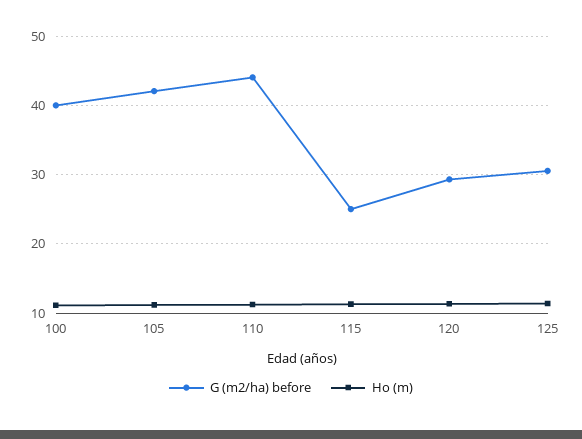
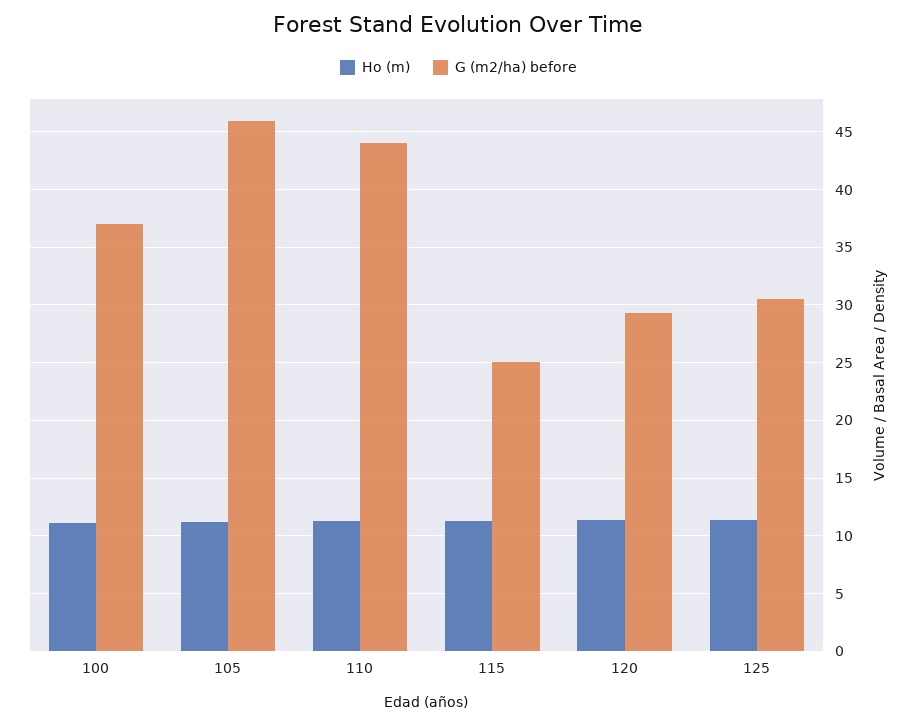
G (m2/ha) before, 100: 40 -> 37
G (m2/ha) before, 105: 42 -> 46

